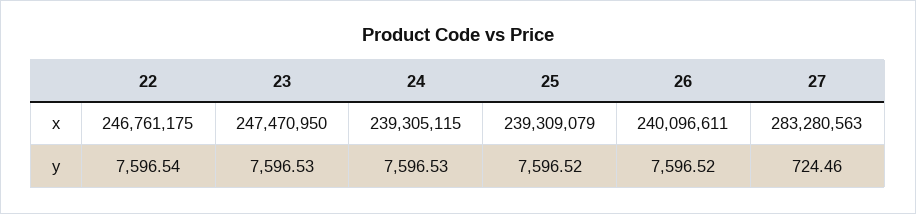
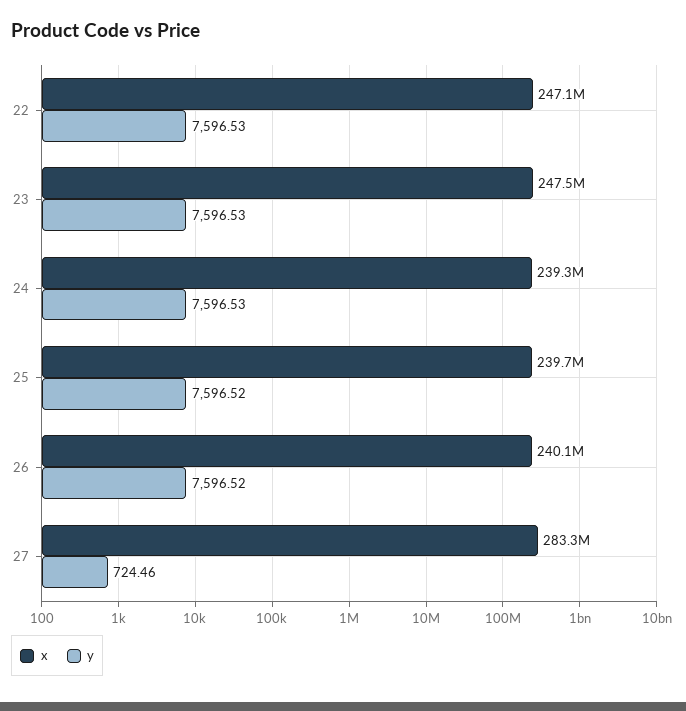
x, 22: 246761175 -> 247100000
x, 25: 239309079 -> 239700000
y, 22: 7596.54 -> 7596.53

